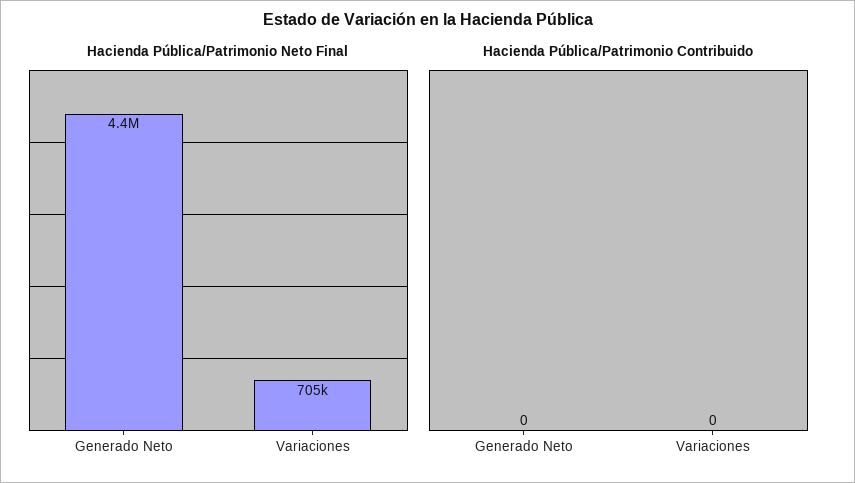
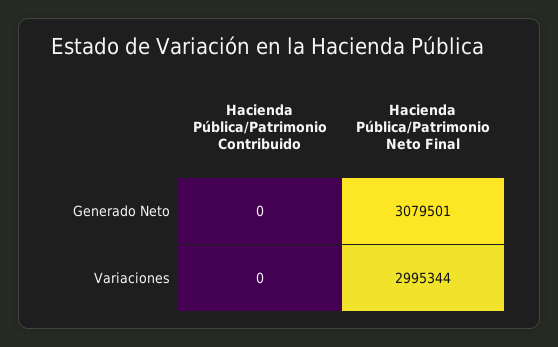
Hacienda Pública/Patrimonio Neto Final, Generado Neto: 4400000 -> 3079501
Hacienda Pública/Patrimonio Neto Final, Variaciones: 705000 -> 2995344

